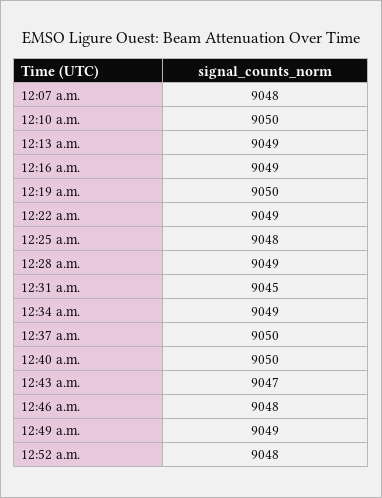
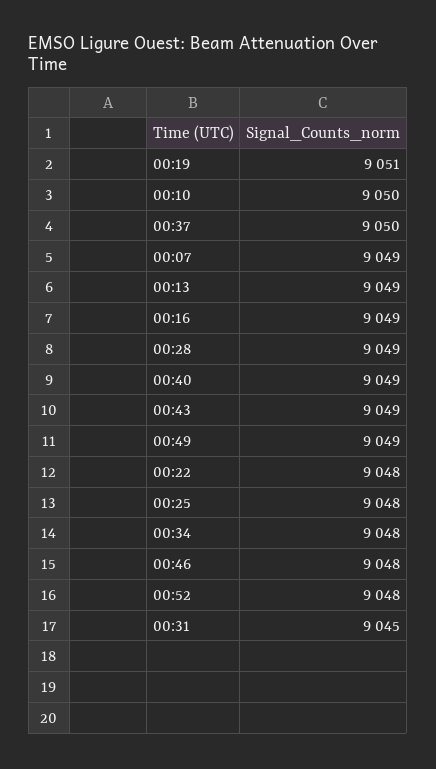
12:07 a.m.: 9048 -> 9049
12:19 a.m.: 9050 -> 9051
12:22 a.m.: 9049 -> 9048
12:34 a.m.: 9049 -> 9048
12:40 a.m.: 9050 -> 9049
12:43 a.m.: 9047 -> 9049

